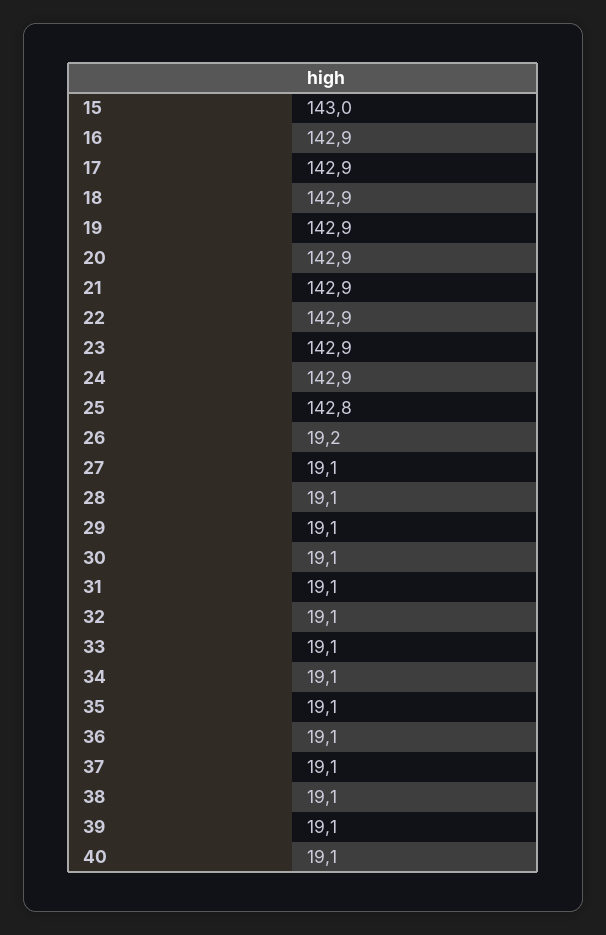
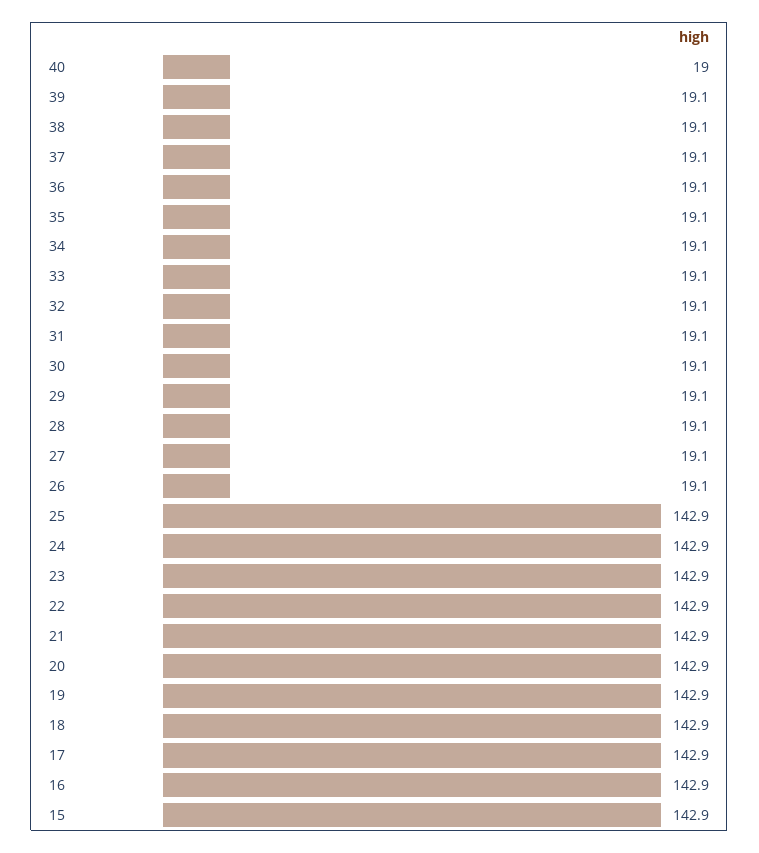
15: 143 -> 142.9
25: 142.8 -> 142.9
26: 19.2 -> 19.1
40: 19.1 -> 19

